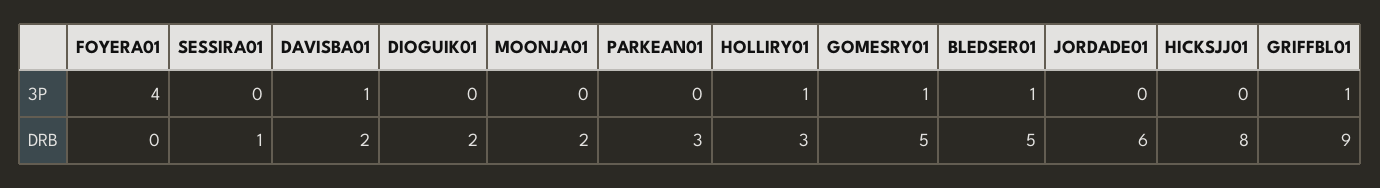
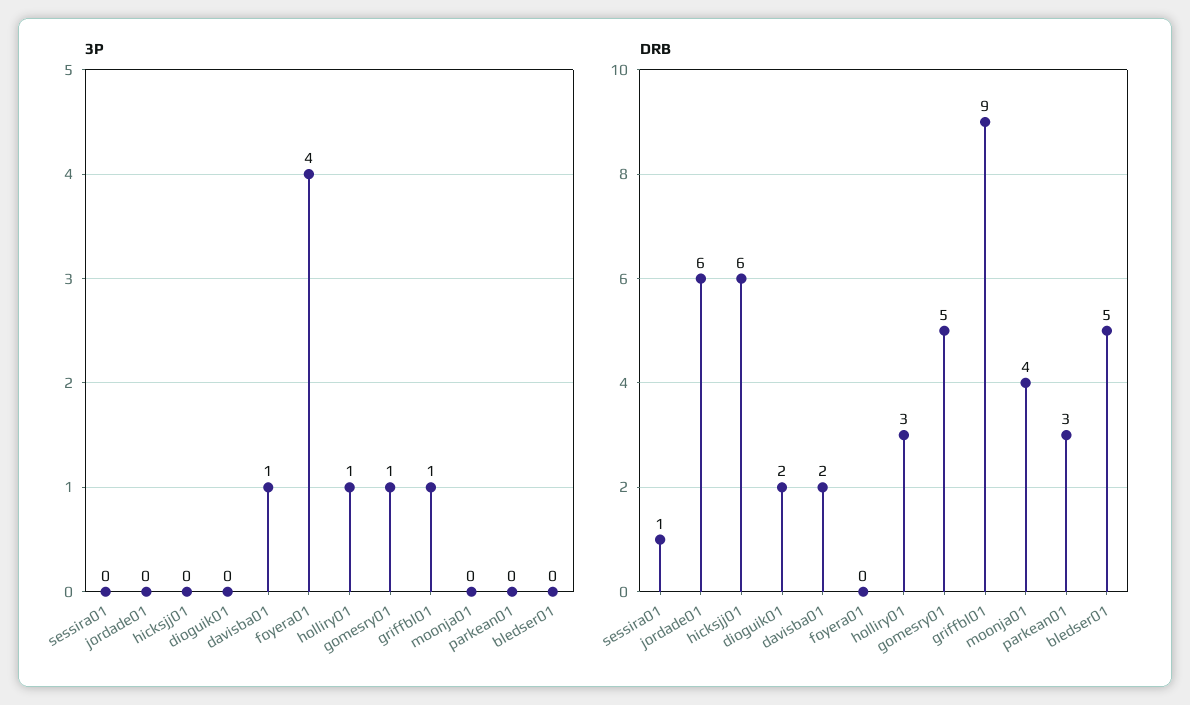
3P, BLEDSER01: 1 -> 0
DRB, MOONJA01: 2 -> 4
DRB, HICKSJJ01: 8 -> 6

